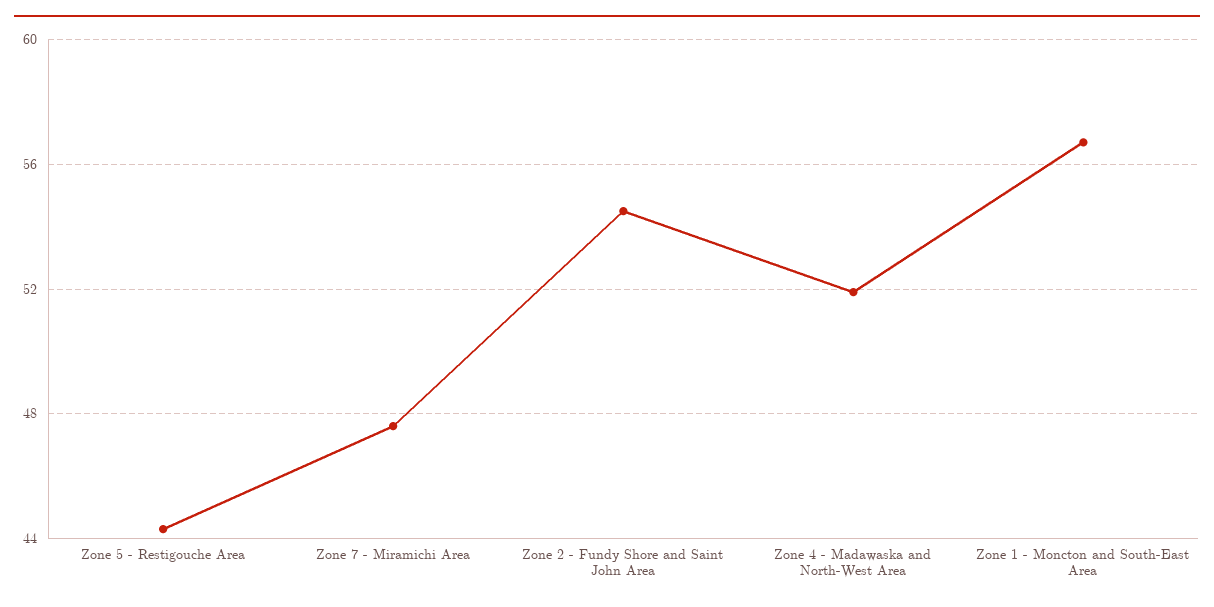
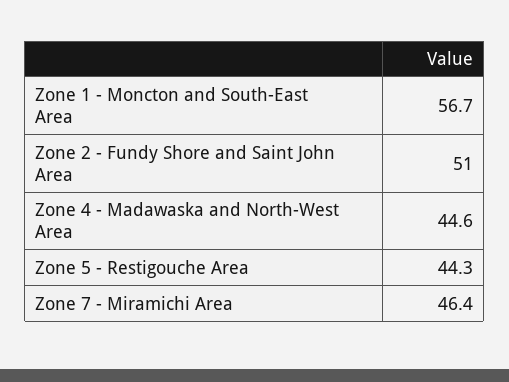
Zone 7 - Miramichi Area: 47.5 -> 46.4
Zone 2 - Fundy Shore and Saint John Area: 54.5 -> 51
Zone 4 - Madawaska and North-West Area: 52 -> 44.6

